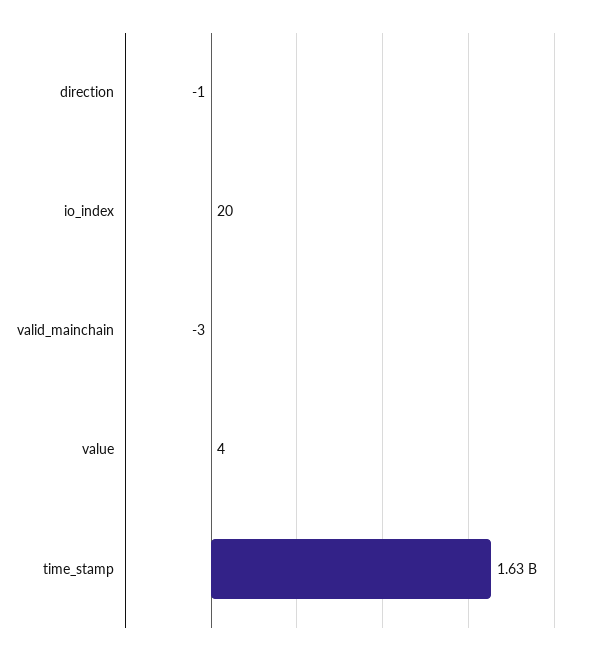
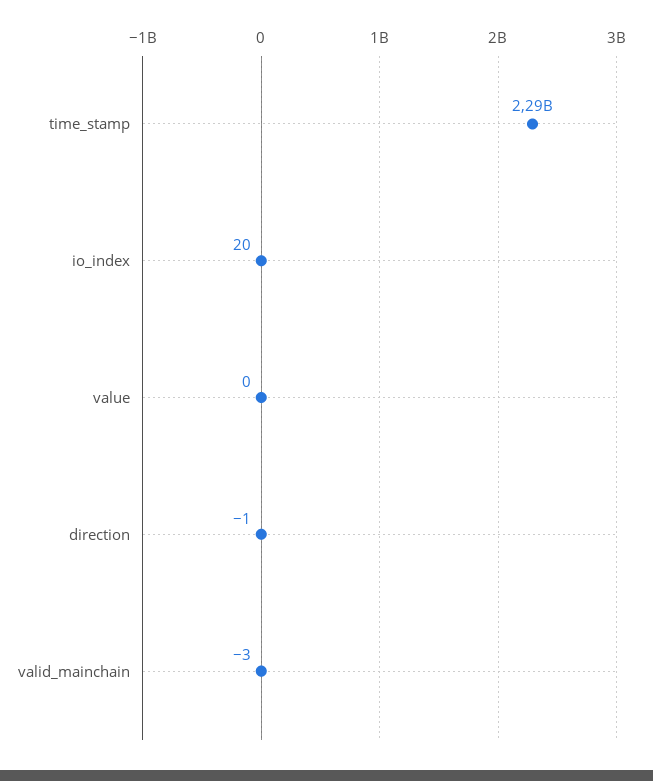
value: 4 -> 0
time_stamp: 1630000000 -> 2290000000

